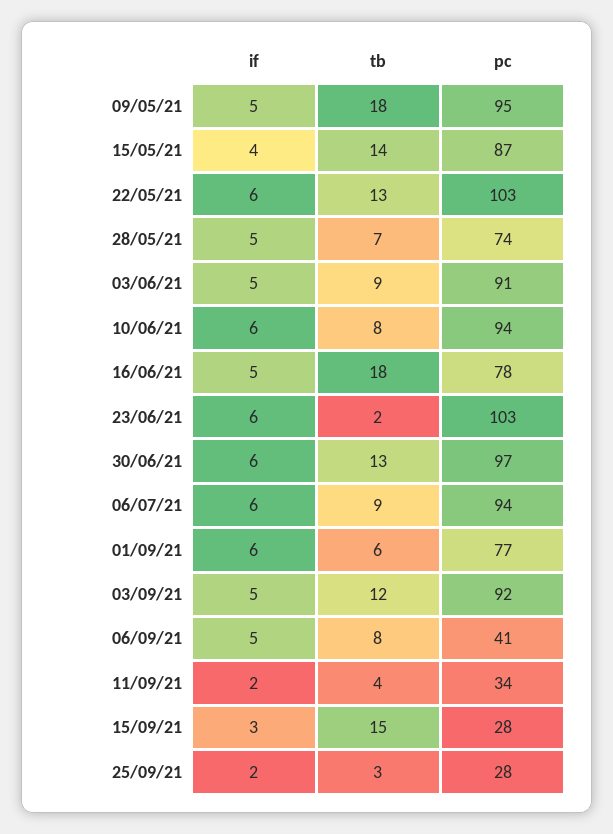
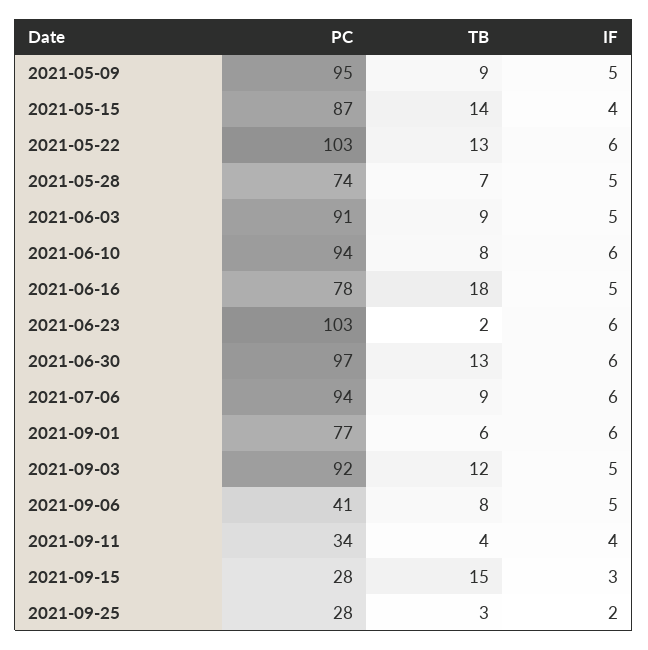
tb, 09/05/21: 18 -> 9
if, 11/09/21: 2 -> 4

